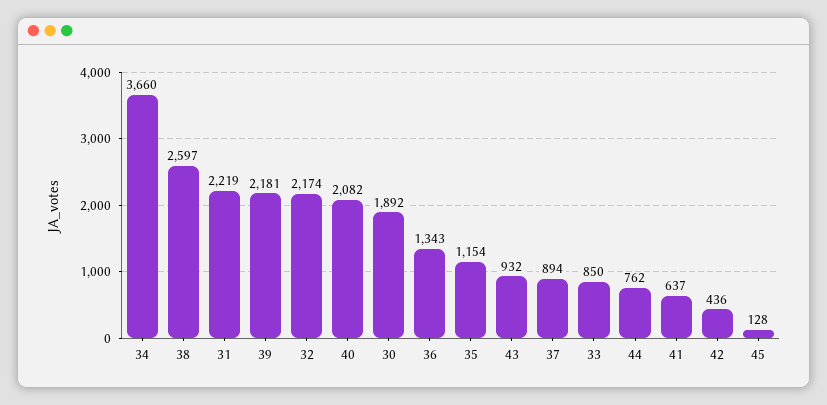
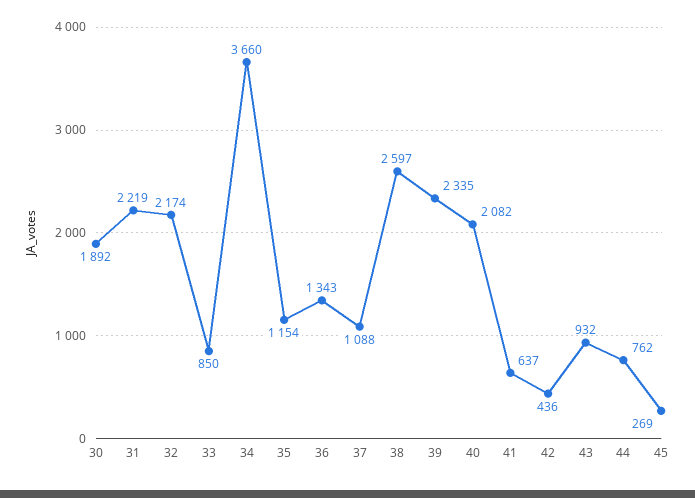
39: 2181 -> 2335
37: 894 -> 1088
45: 128 -> 269

